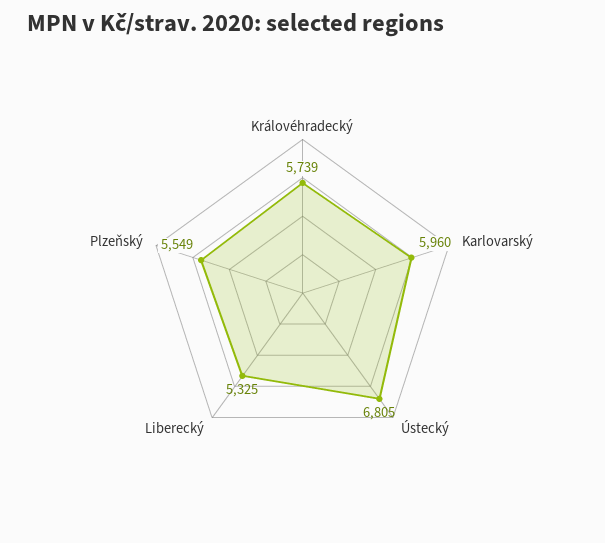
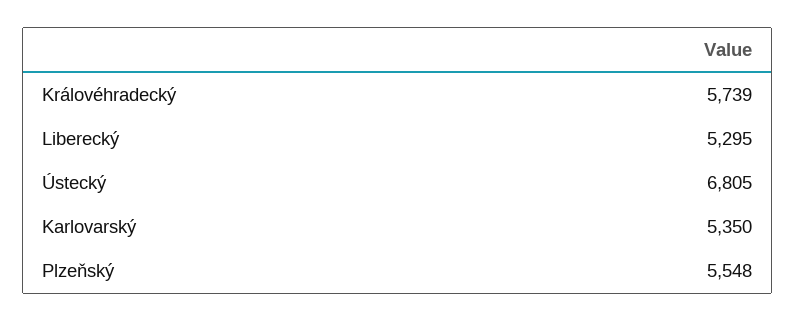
Karlovarský: 5960 -> 5350
Liberecký: 5325 -> 5295
Plzeňský: 5549 -> 5548

